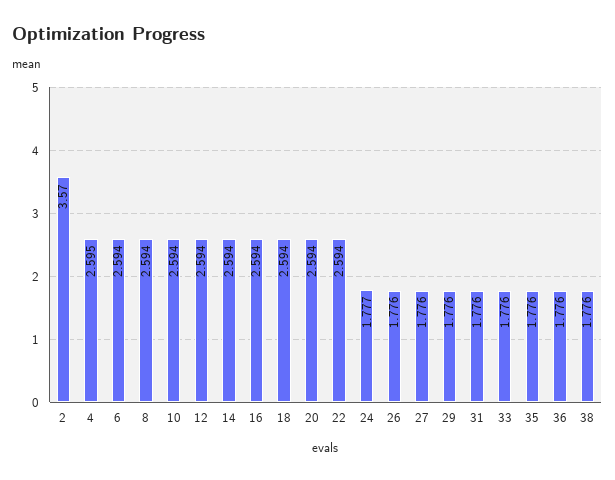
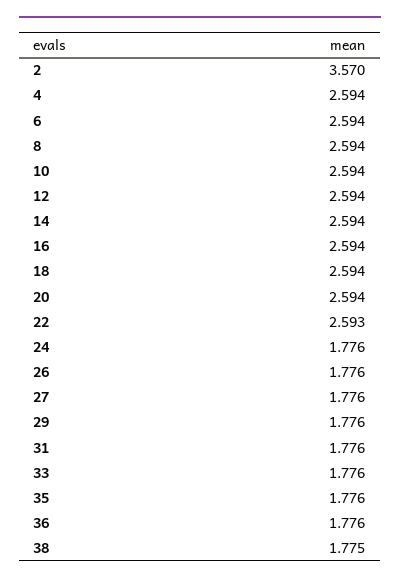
4: 2.595 -> 2.594
22: 2.594 -> 2.593
24: 1.777 -> 1.776
38: 1.776 -> 1.775

